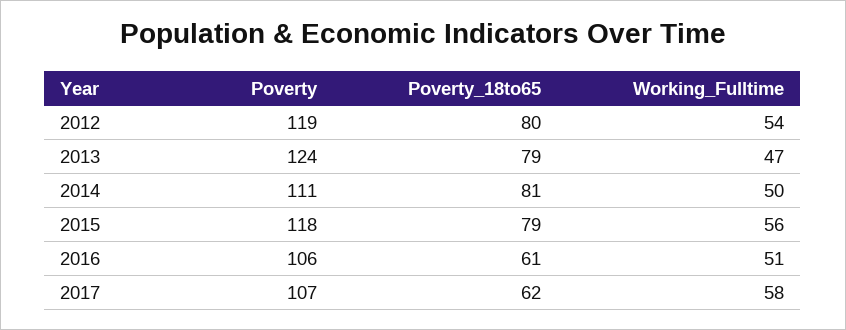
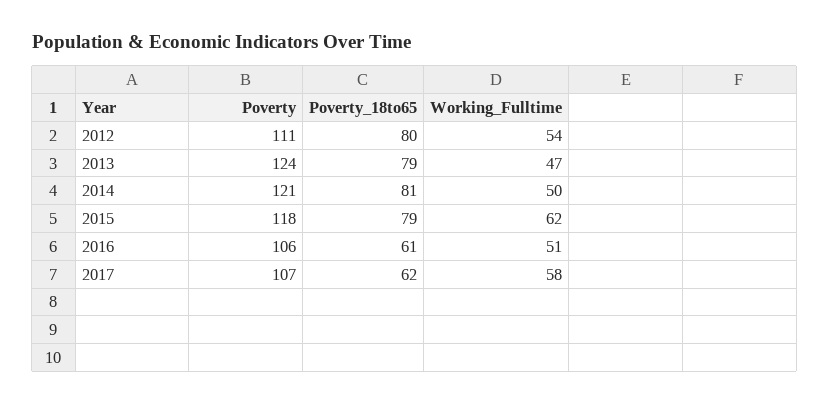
Poverty, 2012: 119 -> 111
Poverty, 2014: 111 -> 121
Working_Fulltime, 2015: 56 -> 62

